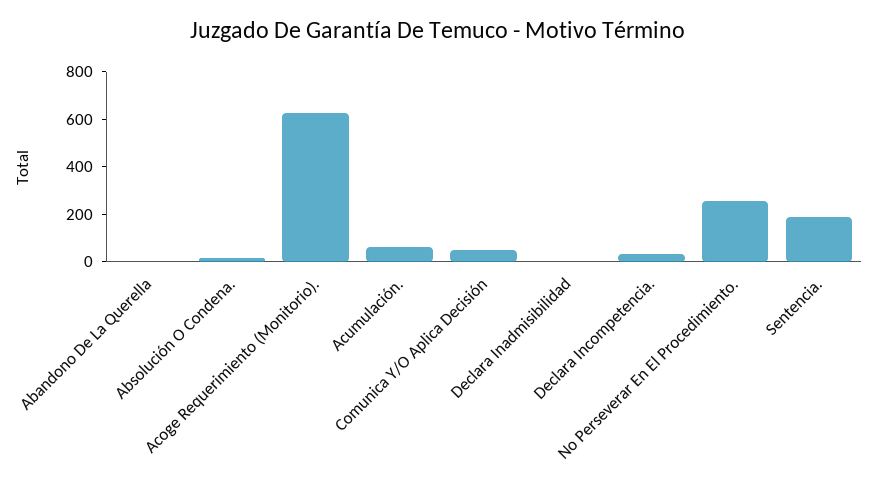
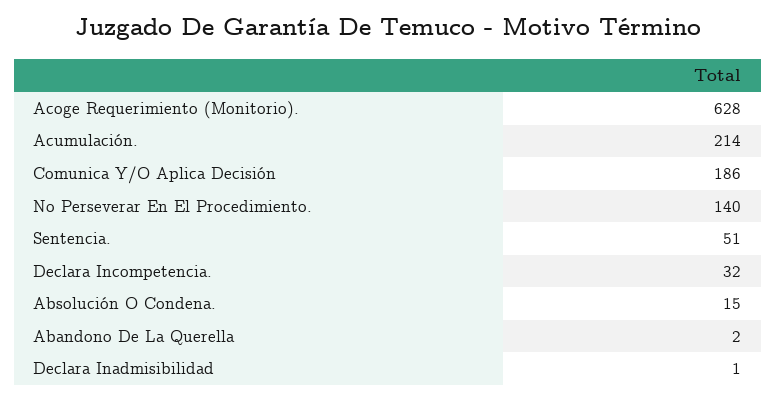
Acumulación.: 50 -> 214
Comunica Y/O Aplica Decisión: 50 -> 186
No Perseverar En El Procedimiento.: 250 -> 140
Sentencia.: 200 -> 51

